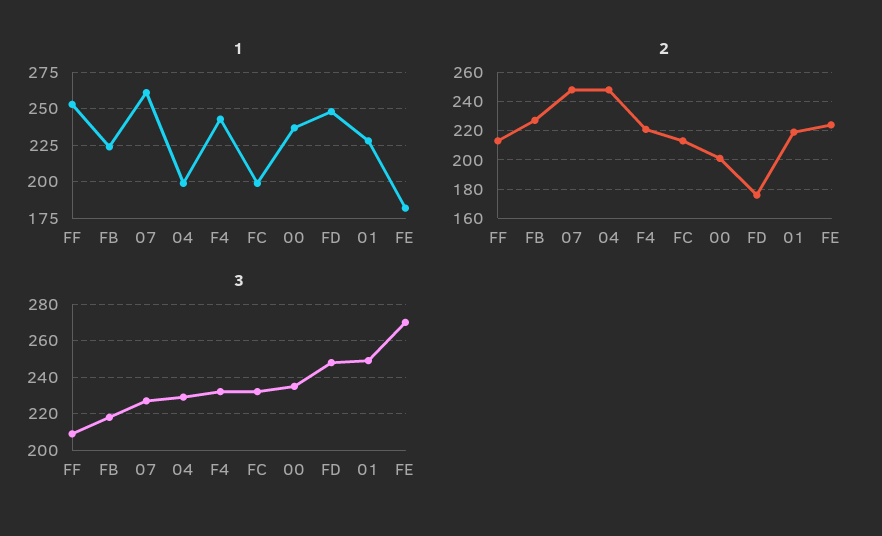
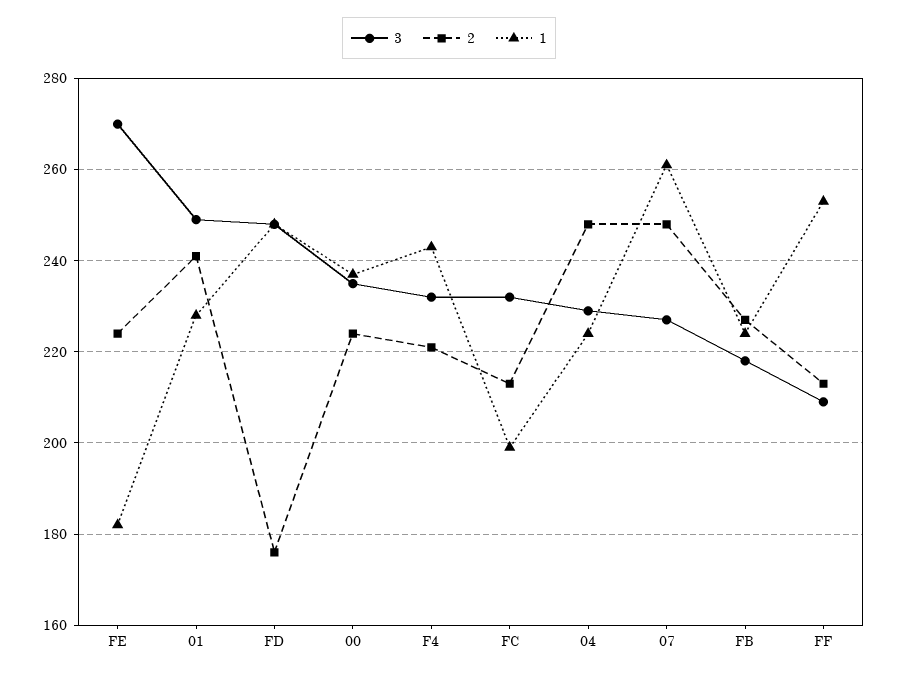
1, 04: 200 -> 225
2, 00: 200 -> 225
2, 01: 220 -> 240

